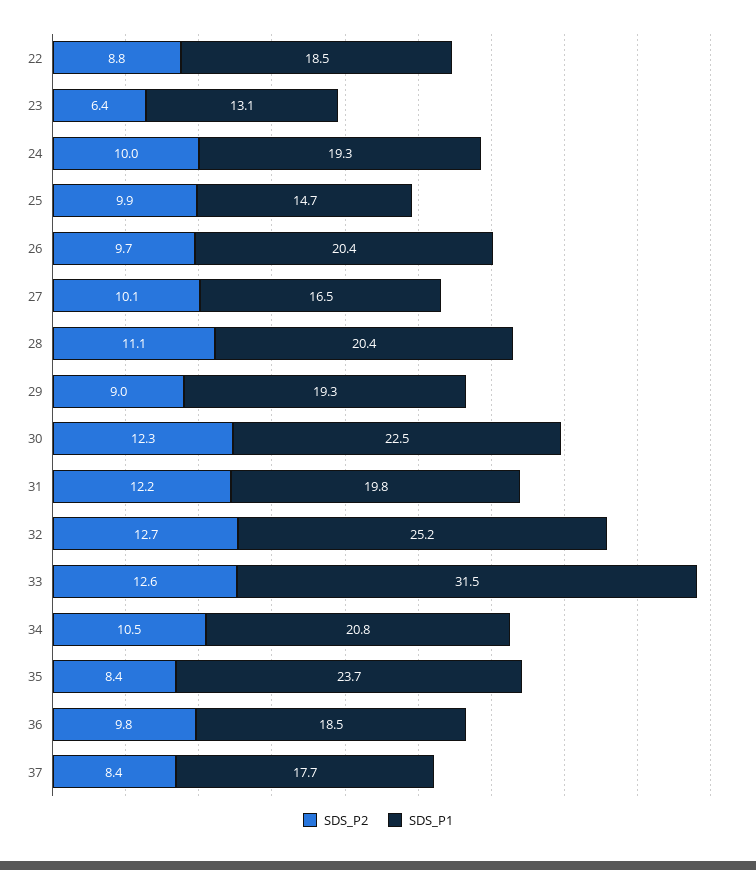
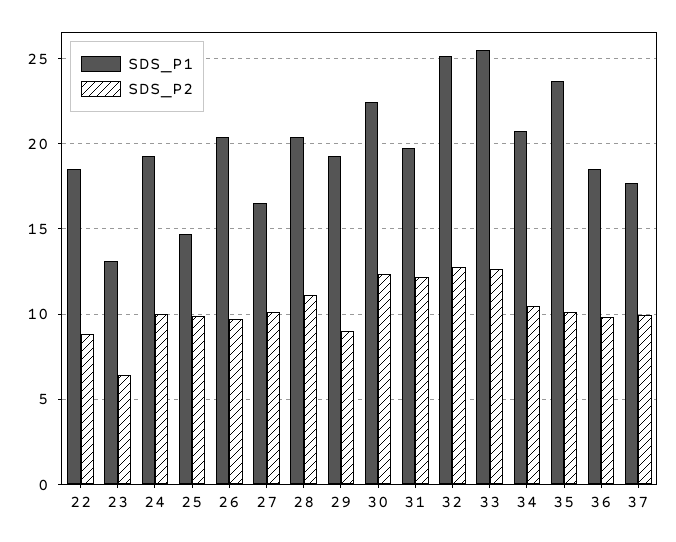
SDS_P1, 33: 31.5 -> 25.5
SDS_P2, 35: 8.4 -> 10
SDS_P2, 37: 8.4 -> 10

